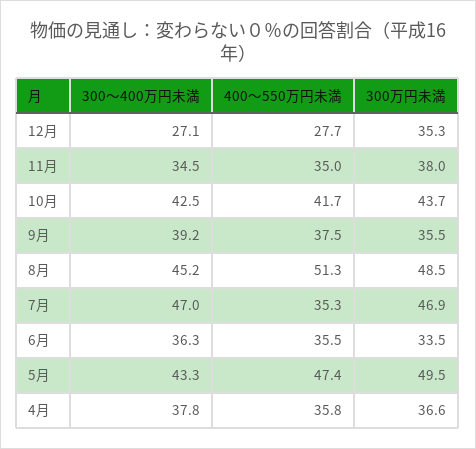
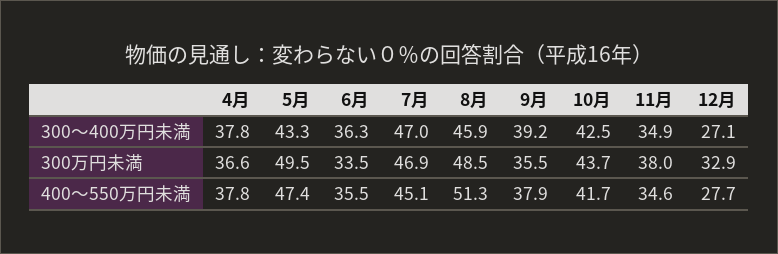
300万円未満, 12月: 35.3 -> 32.9
300〜400万円未満, 11月: 34.5 -> 34.9
400〜550万円未満, 11月: 35 -> 34.6
400〜550万円未満, 9月: 37.5 -> 37.9
300〜400万円未満, 8月: 45.2 -> 45.9
400〜550万円未満, 7月: 35.3 -> 45.1
400〜550万円未満, 4月: 35.8 -> 37.8

